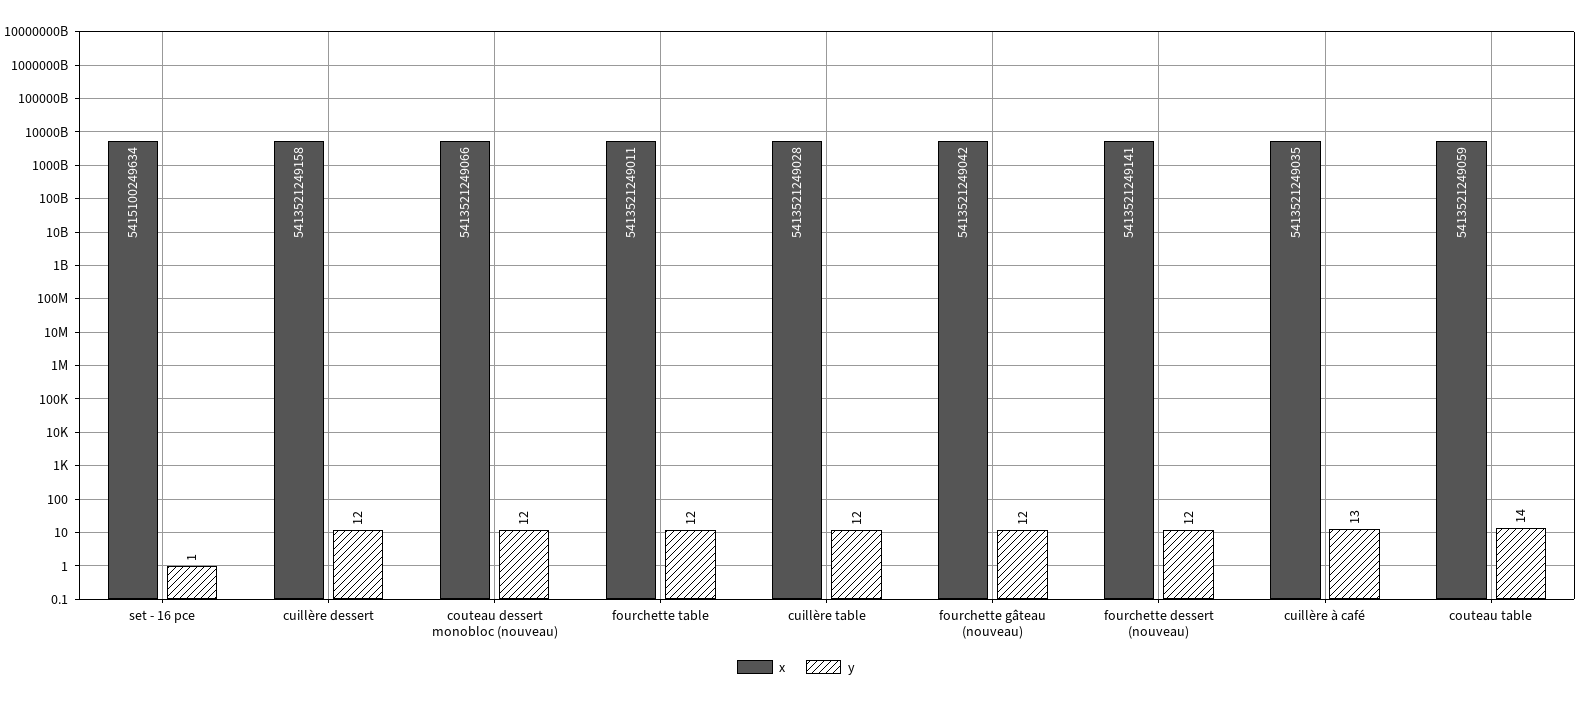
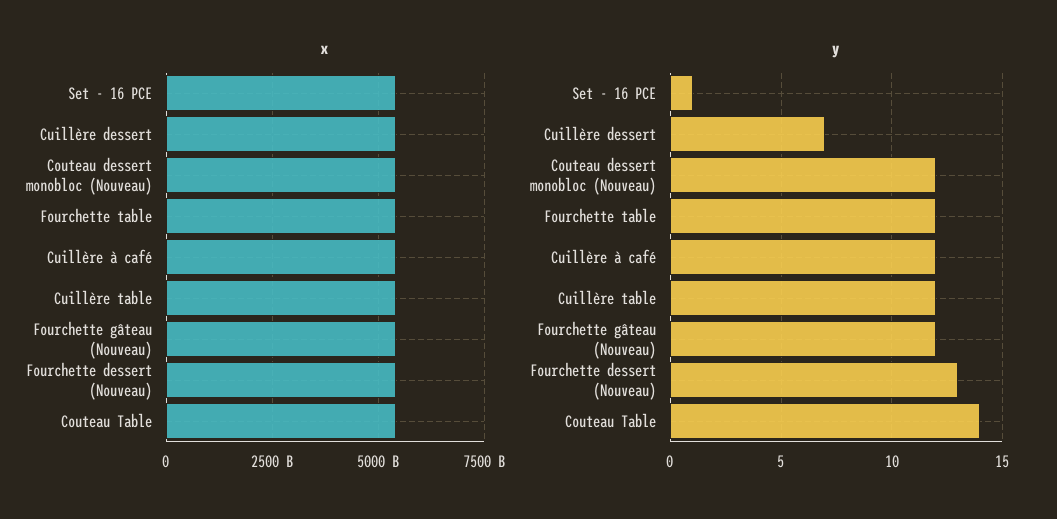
y, cuillère dessert: 12 -> 7
y, fourchette dessert (nouveau): 12 -> 13
y, cuillère à café: 13 -> 12

